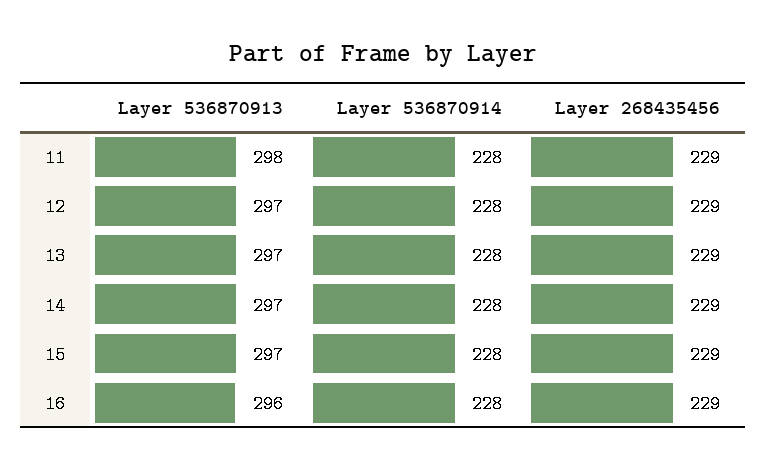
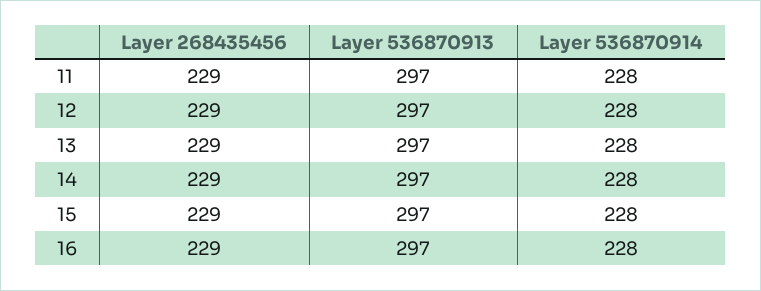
Layer 536870913, 11: 298 -> 297
Layer 536870913, 16: 296 -> 297

